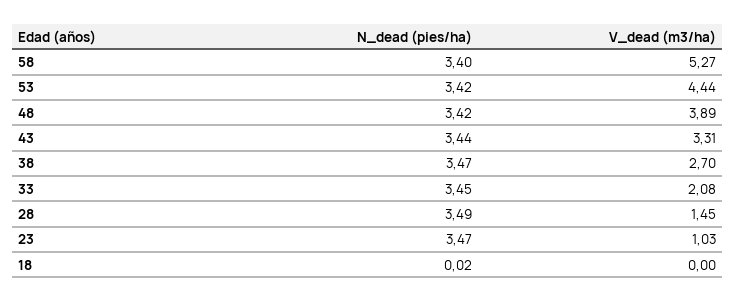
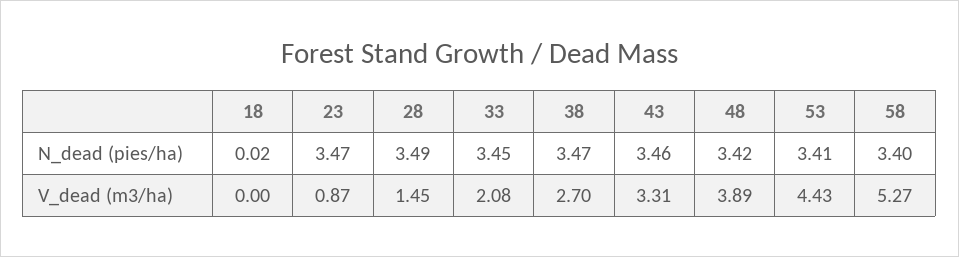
N_dead (pies/ha), 53: 3.42 -> 3.41
V_dead (m3/ha), 53: 4.44 -> 4.43
N_dead (pies/ha), 43: 3.44 -> 3.46
V_dead (m3/ha), 23: 1.03 -> 0.87

